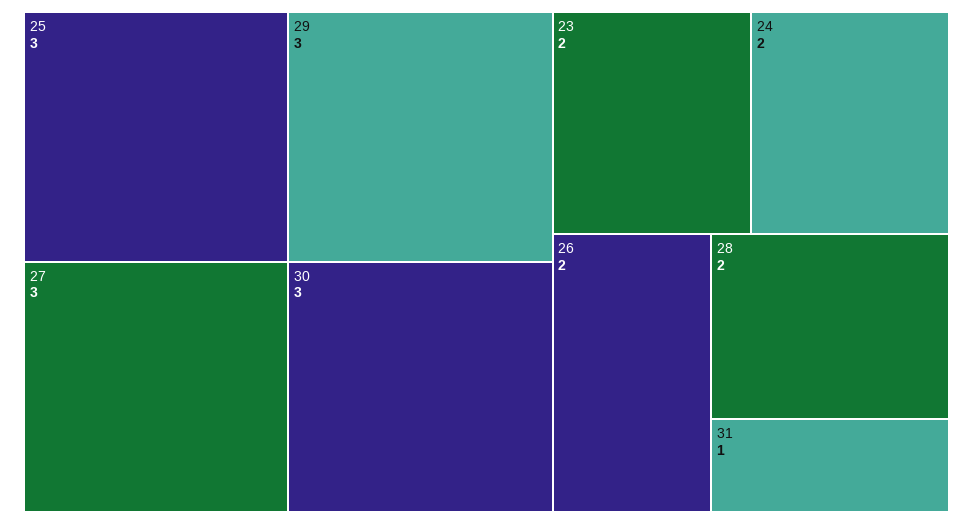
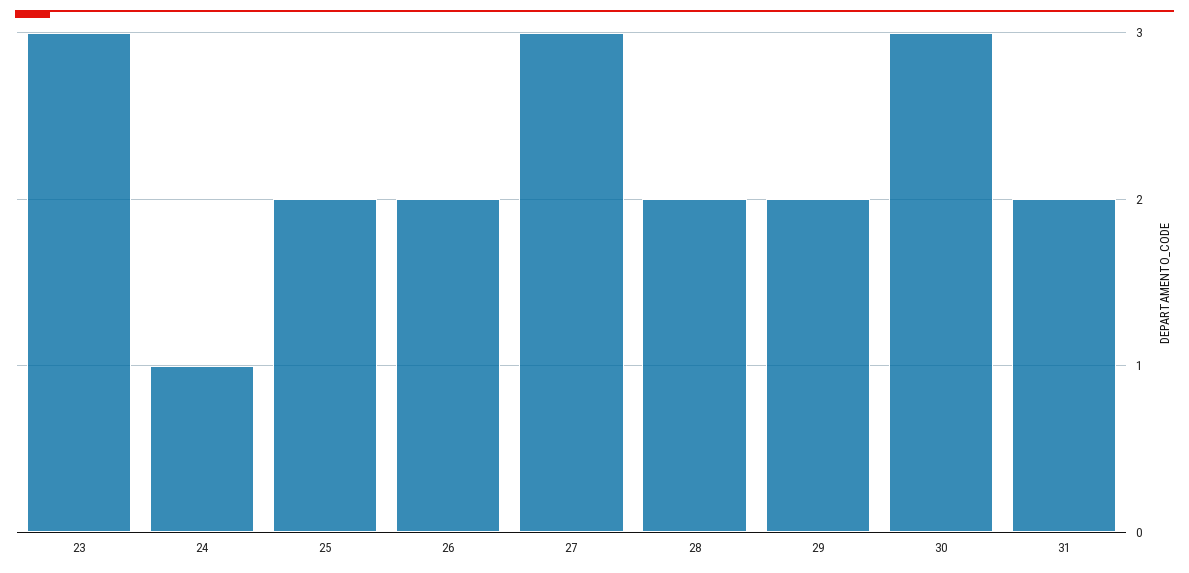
25: 3 -> 2
29: 3 -> 2
23: 2 -> 3
24: 2 -> 1
31: 1 -> 2

